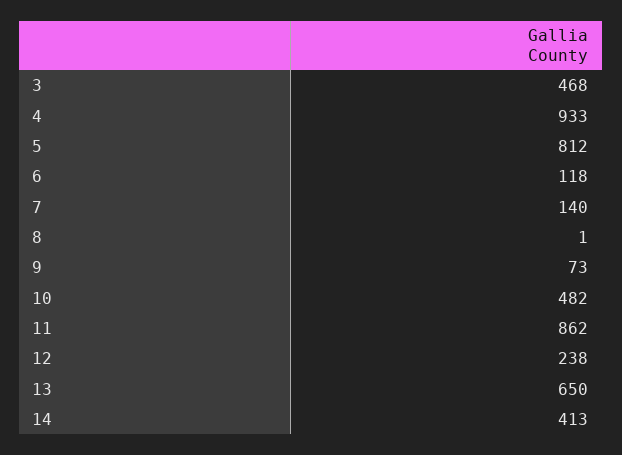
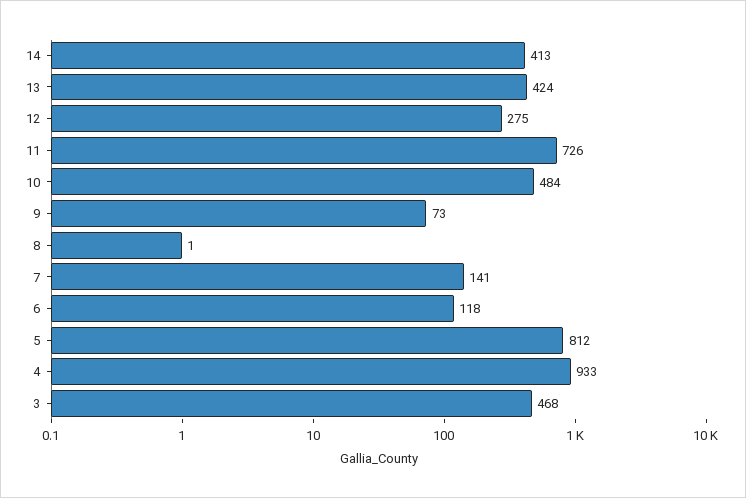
7: 140 -> 141
10: 482 -> 484
11: 862 -> 726
12: 238 -> 275
13: 650 -> 424

